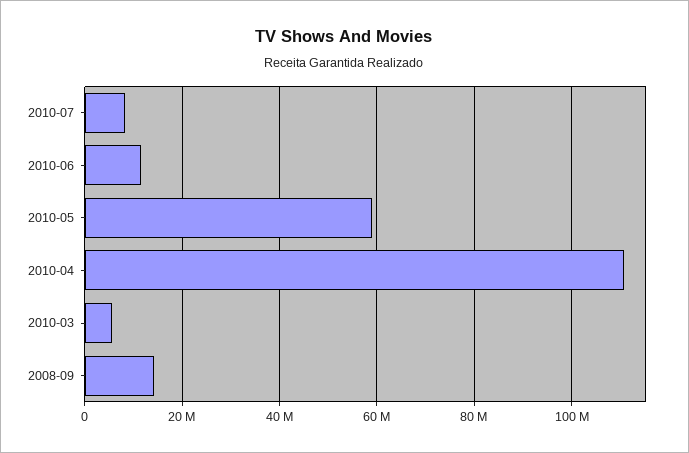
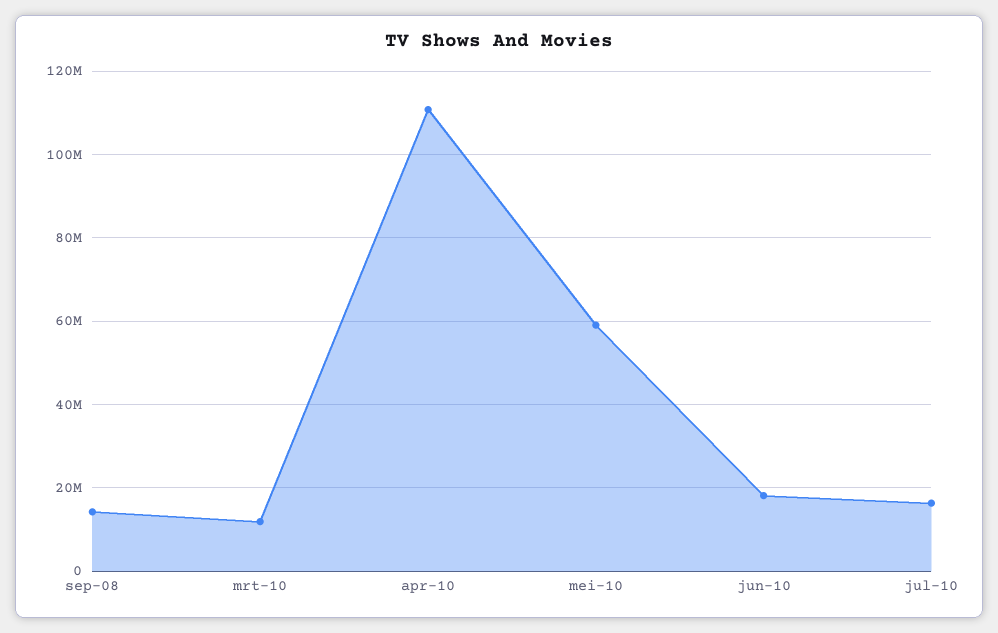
2010-07: 8000000 -> 16000000
2010-06: 12000000 -> 18000000
2010-03: 6000000 -> 12000000

